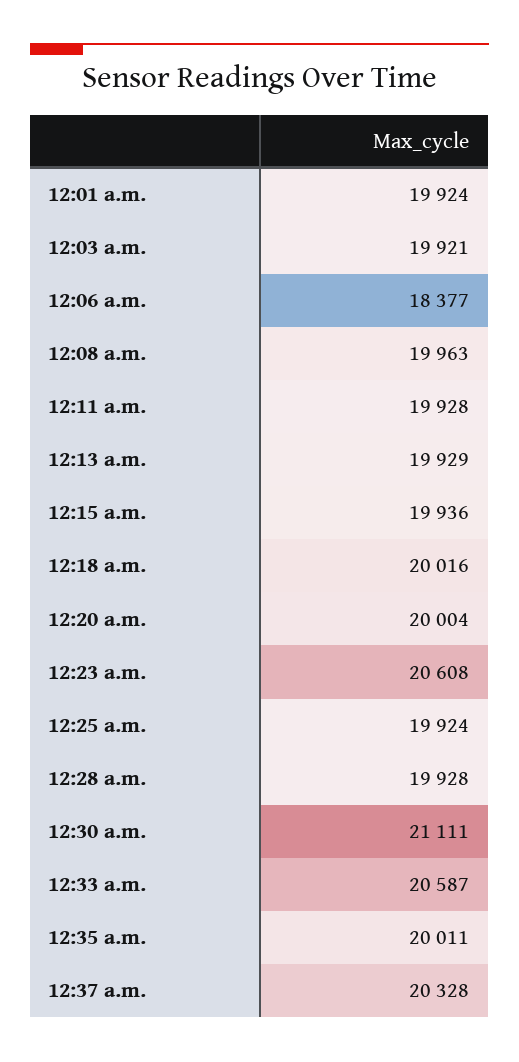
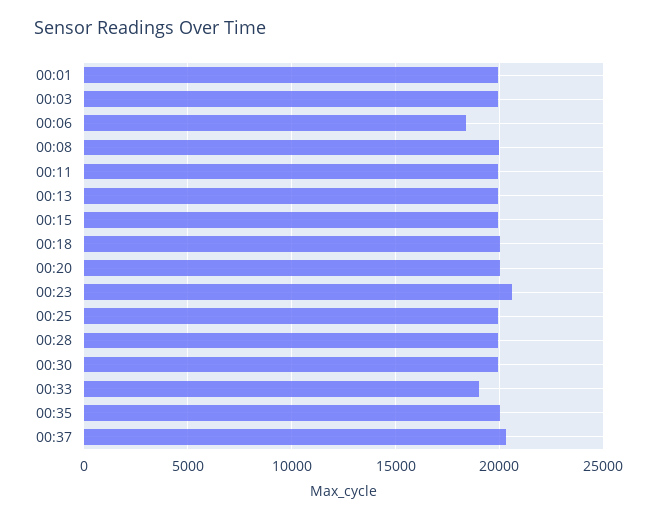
12:30 a.m.: 21111 -> 20000
12:33 a.m.: 20587 -> 19000

